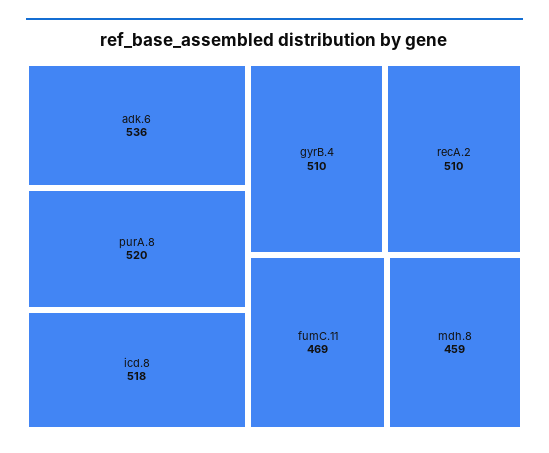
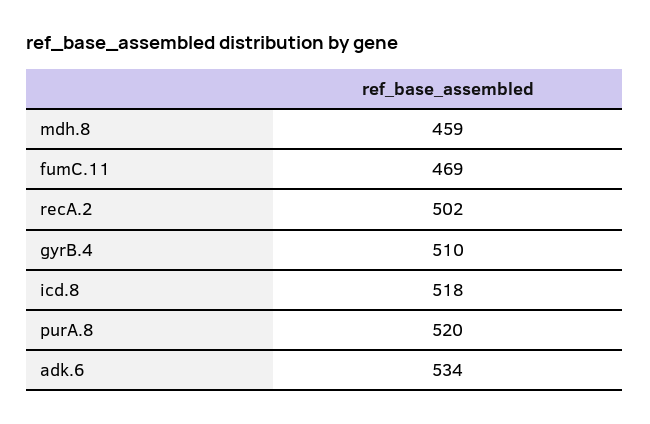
adk.6: 536 -> 534
recA.2: 510 -> 502

